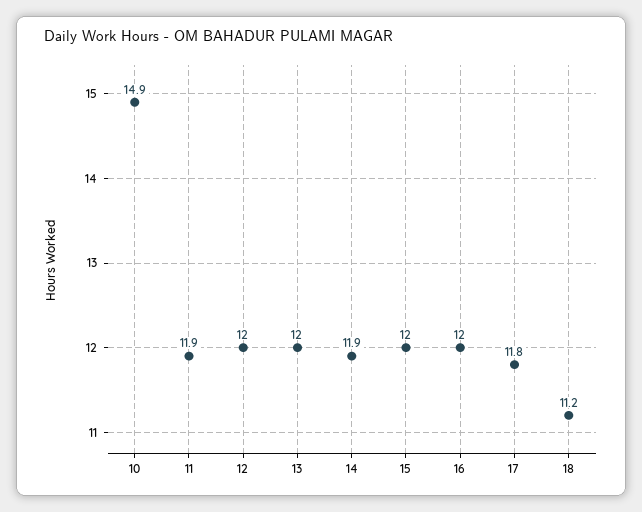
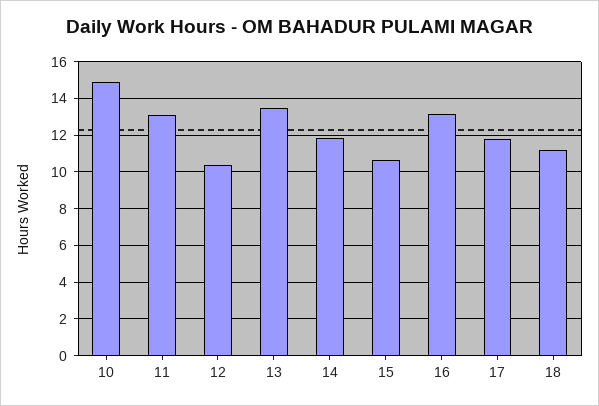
11: 11.9 -> 13
12: 12 -> 10.5
13: 12 -> 13.5
15: 12 -> 10.5
16: 12 -> 13

